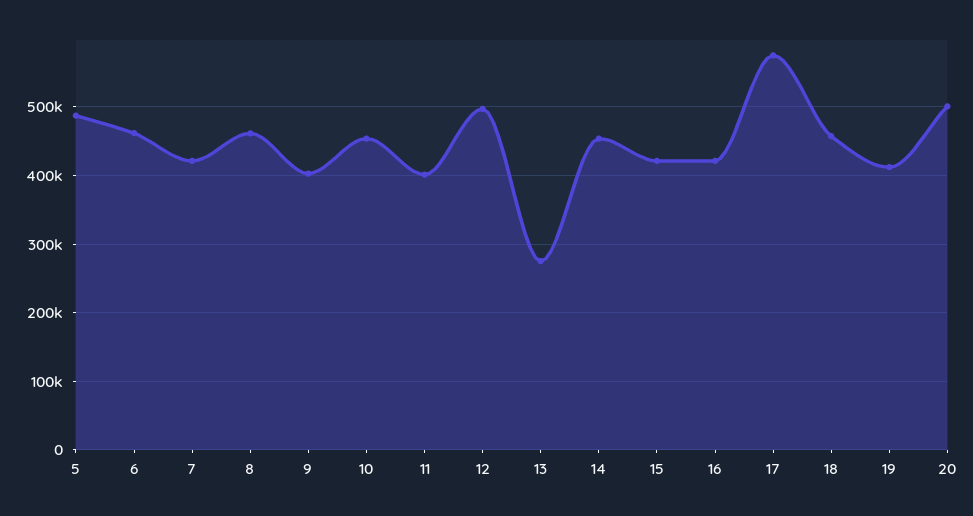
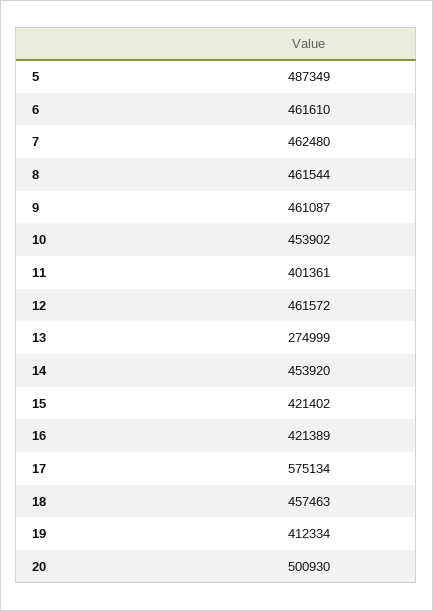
7: 420000 -> 462480
9: 400000 -> 461087
12: 500000 -> 461572

